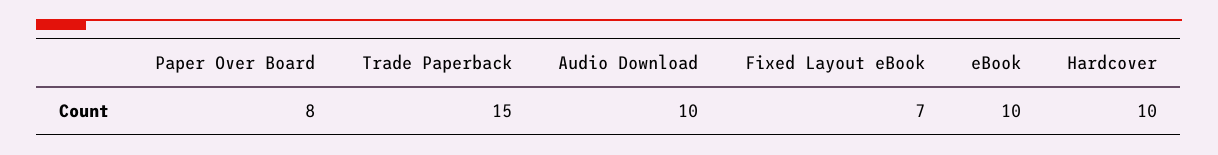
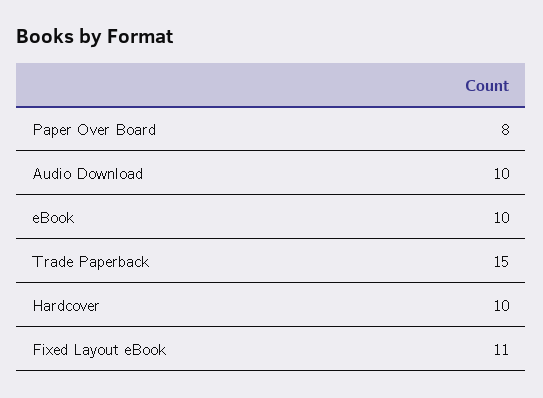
Fixed Layout eBook: 7 -> 11

